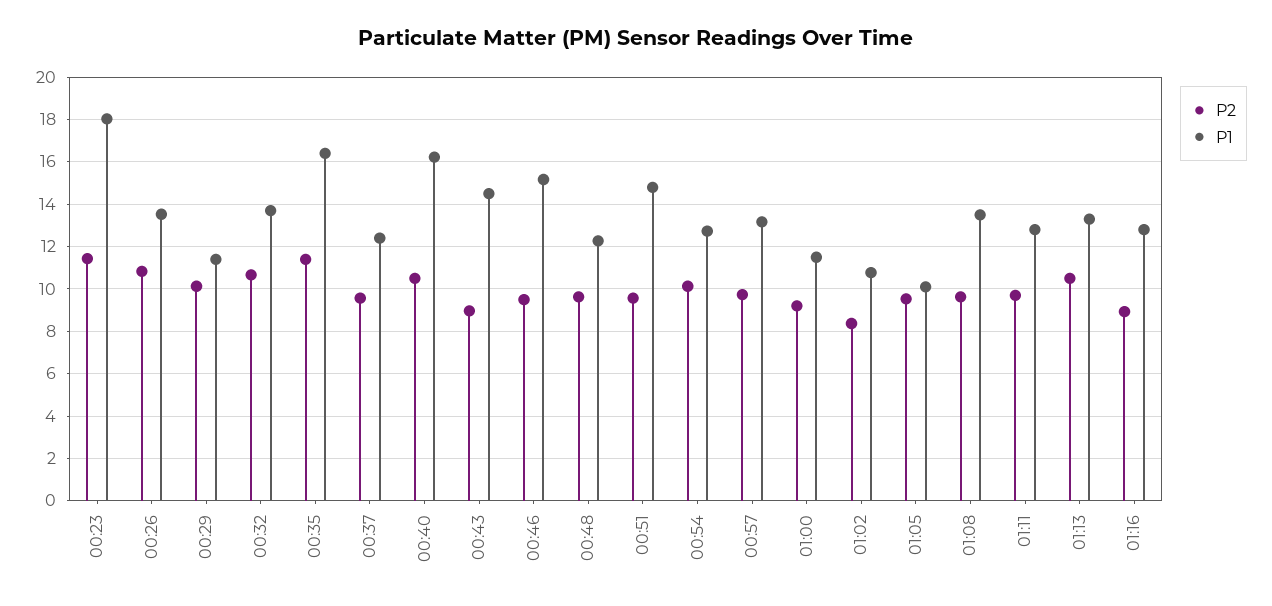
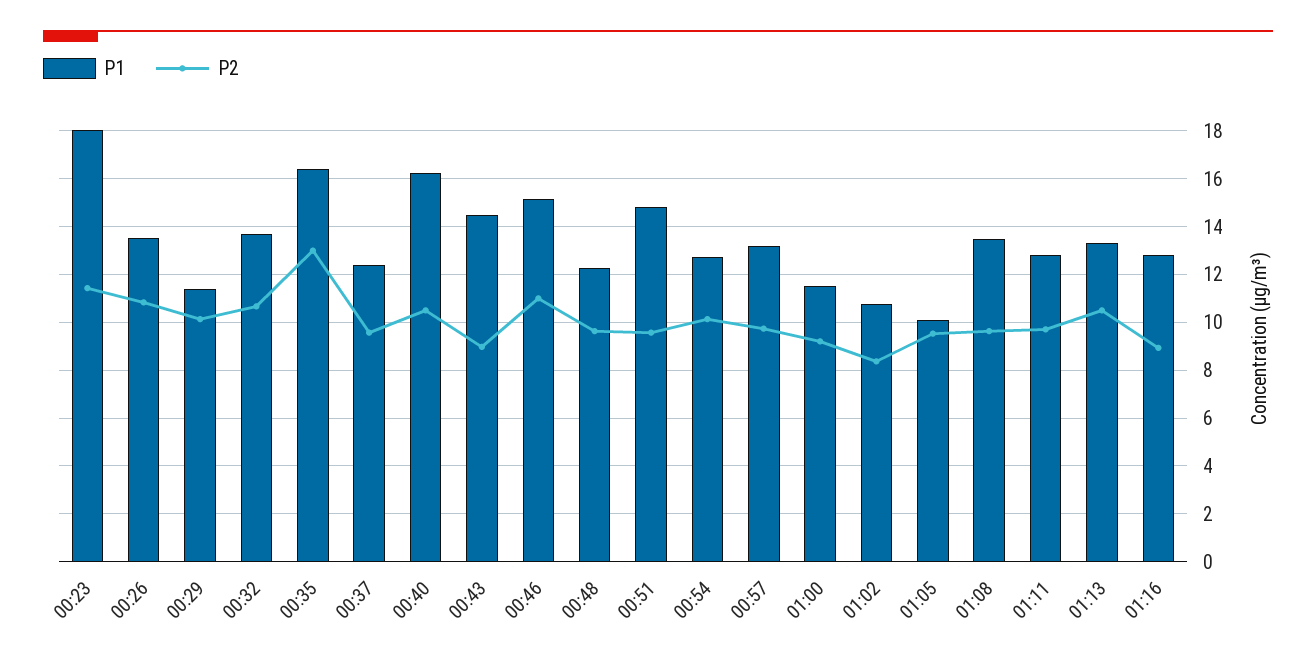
P2, 00:35: 11.5 -> 13
P2, 00:46: 9.5 -> 11

